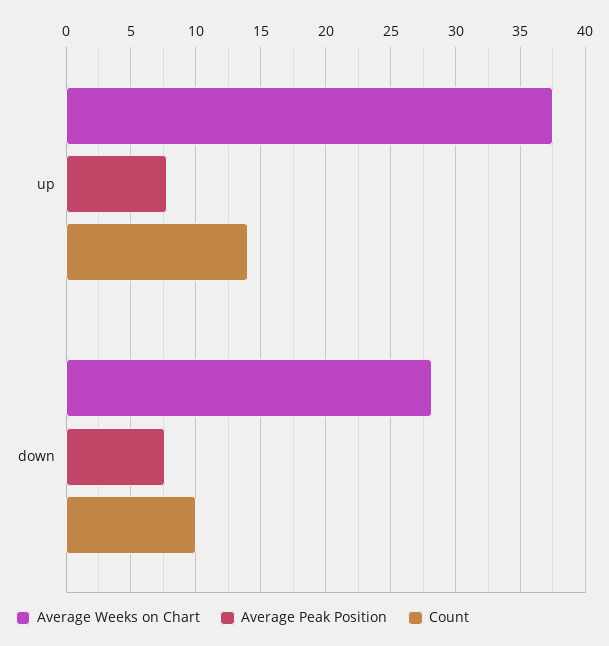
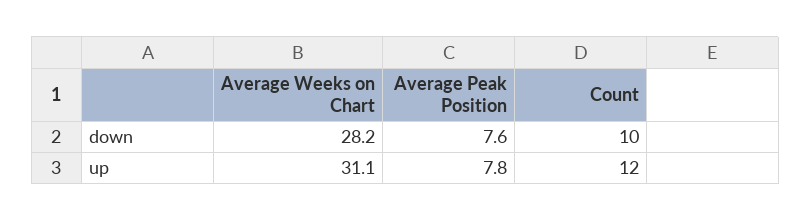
Average Weeks on Chart, up: 37.5 -> 31.1
Count, up: 14 -> 12

